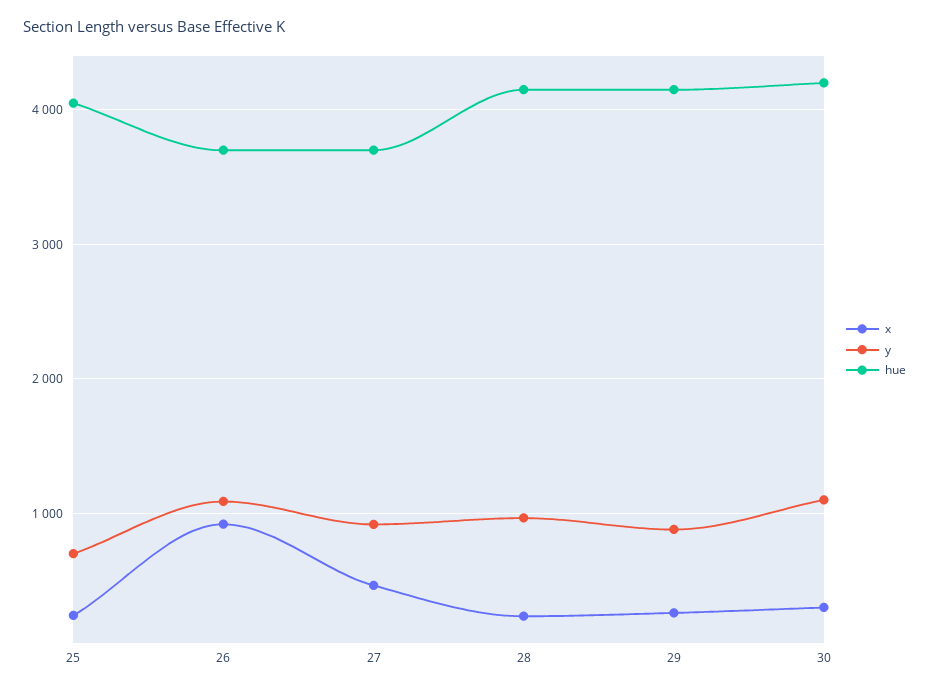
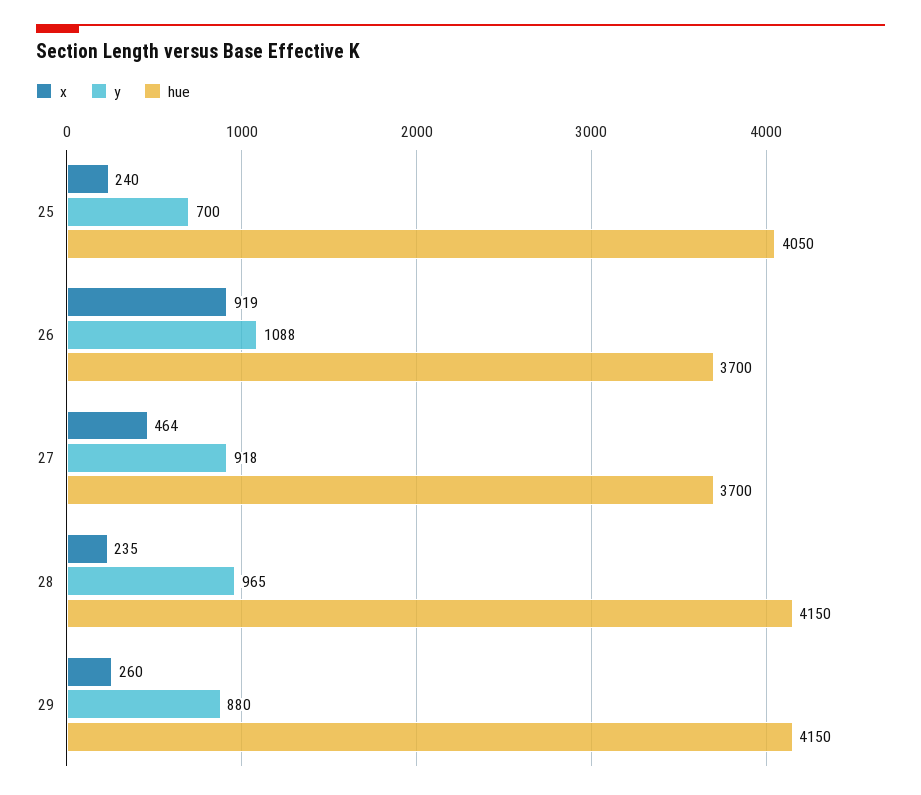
x, 30: 300 -> none
y, 30: 1100 -> none
hue, 30: 4200 -> none

